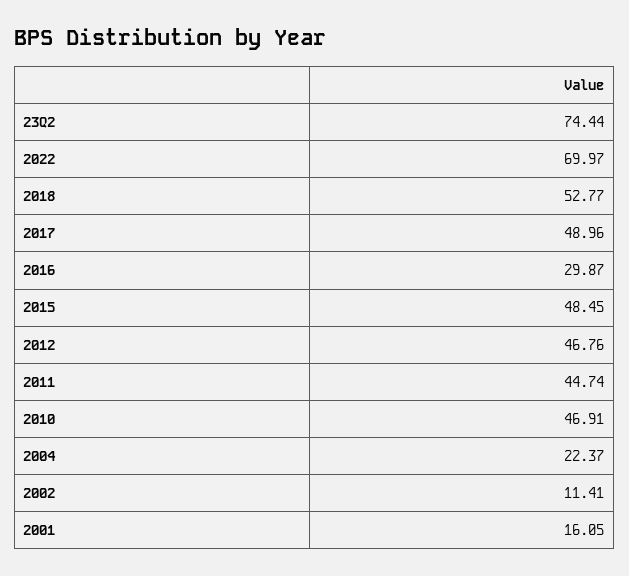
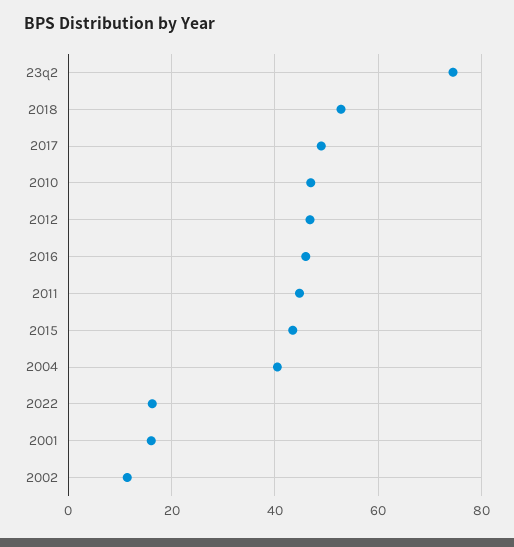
2022: 69.97 -> 16
2016: 29.87 -> 46
2015: 48.45 -> 44
2004: 22.37 -> 40

